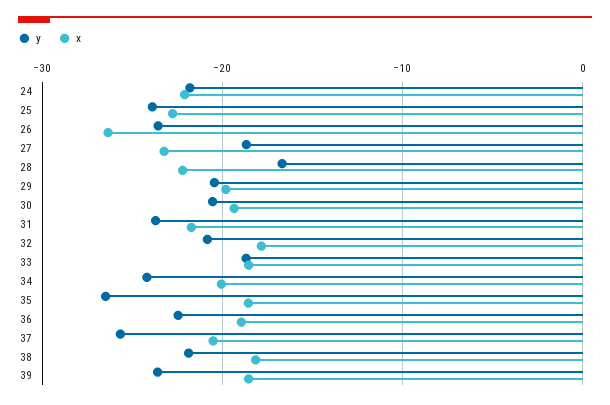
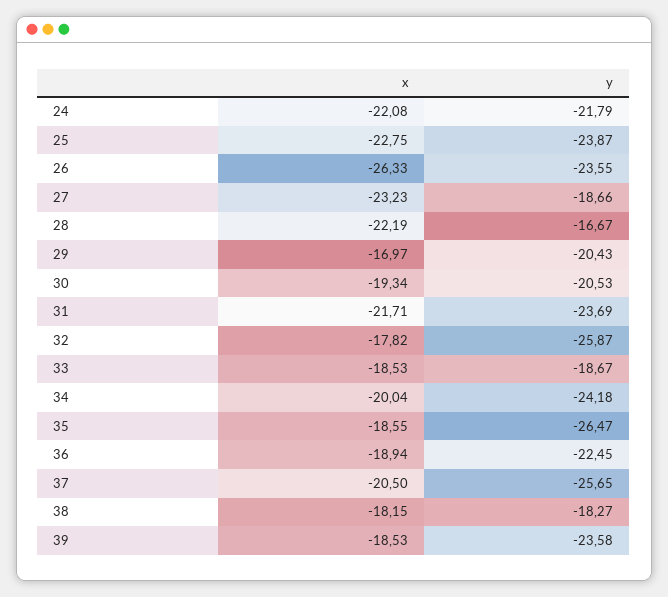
x, 29: -20 -> -16.97
y, 32: -21 -> -25.87
y, 38: -22 -> -18.27

